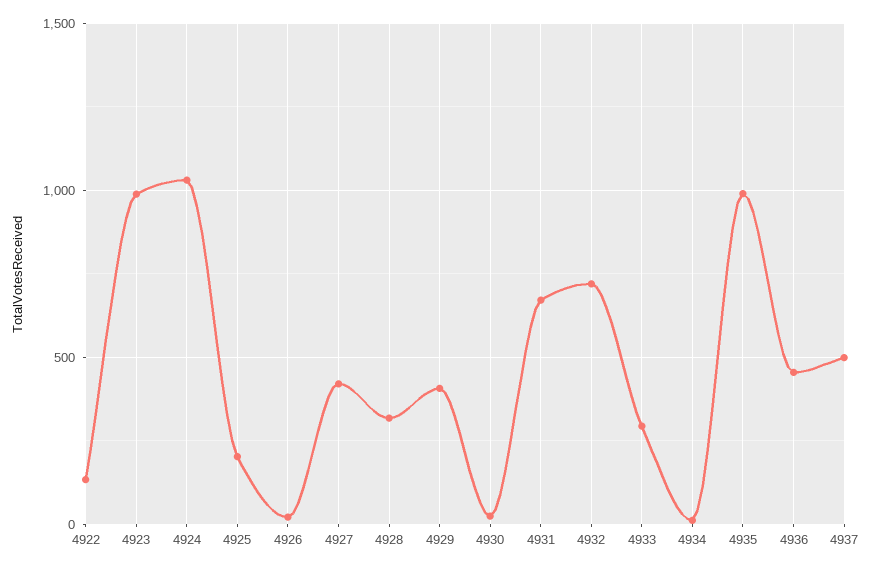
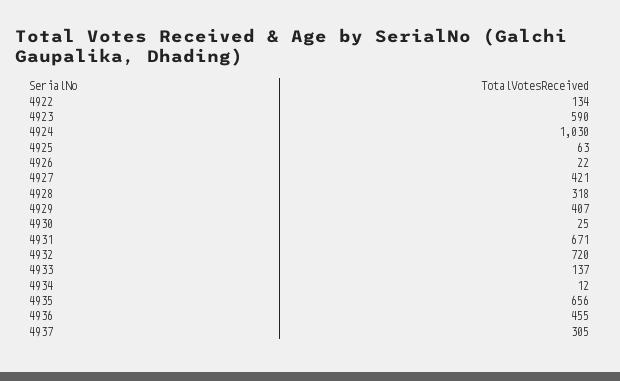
4923: 1000 -> 590
4925: 200 -> 63
4933: 300 -> 137
4935: 1000 -> 656
4937: 500 -> 305

